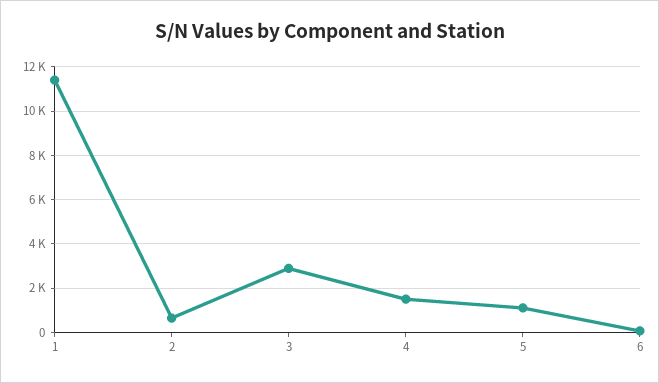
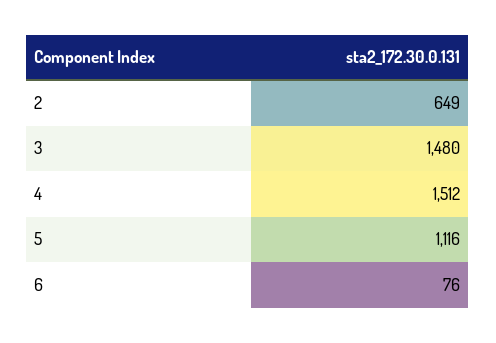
1: 11500 -> none
3: 3000 -> 1480

